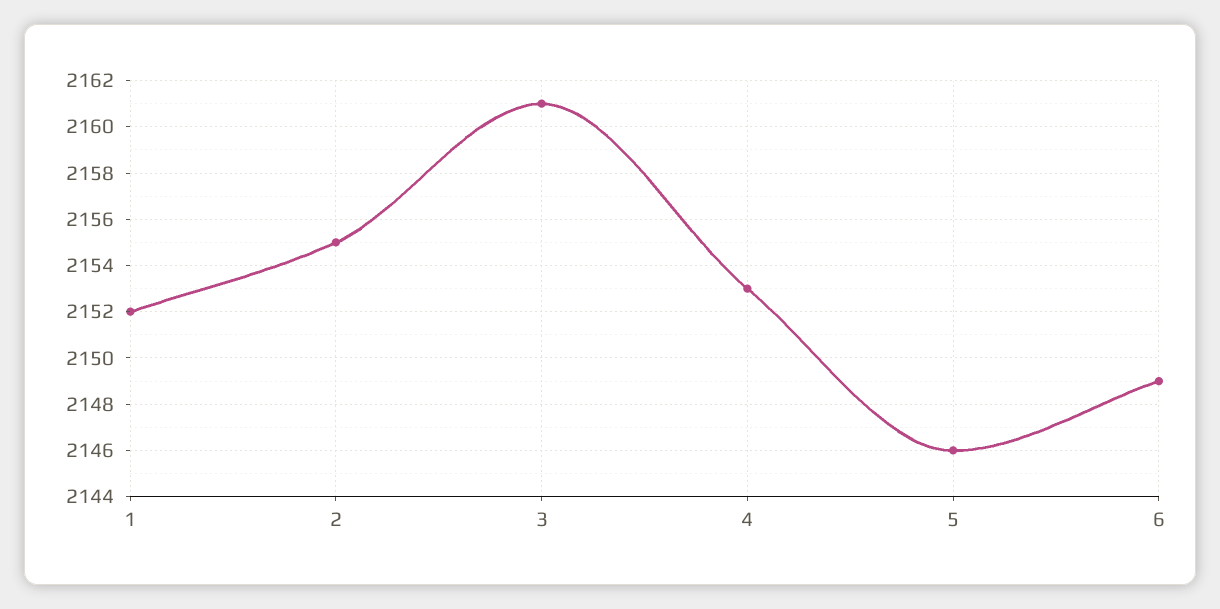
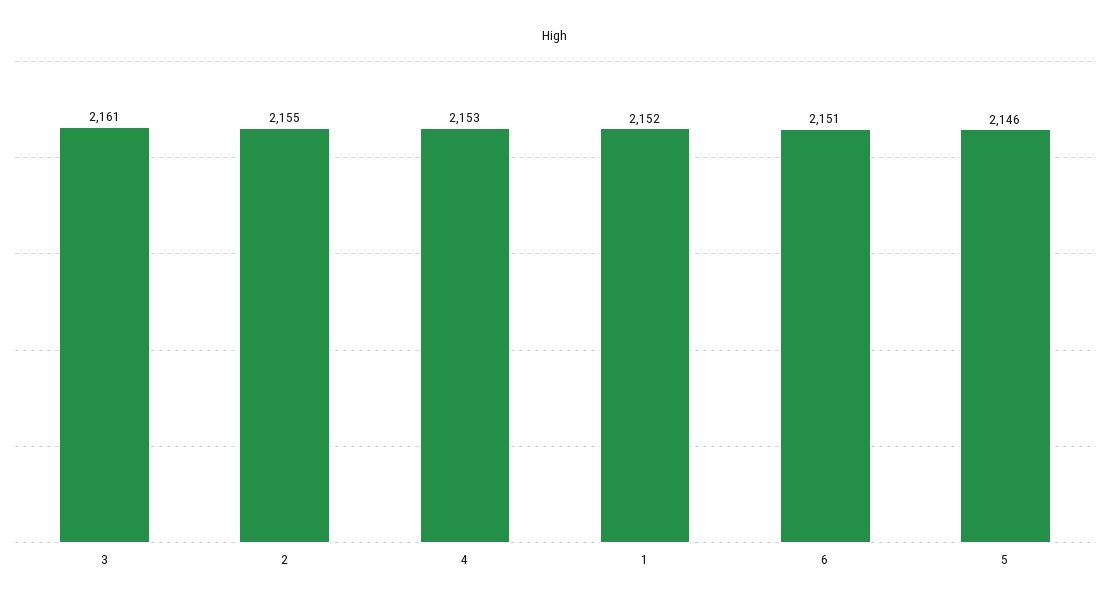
6: 2149 -> 2151

